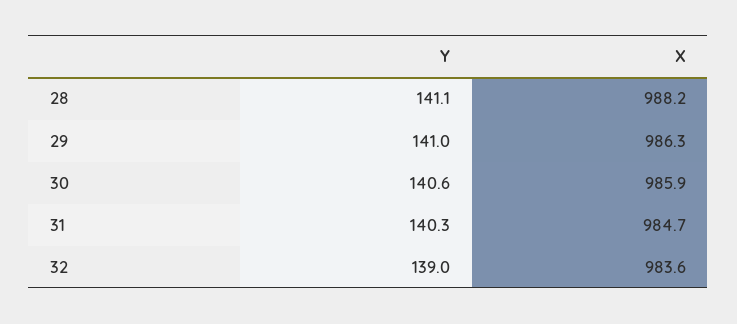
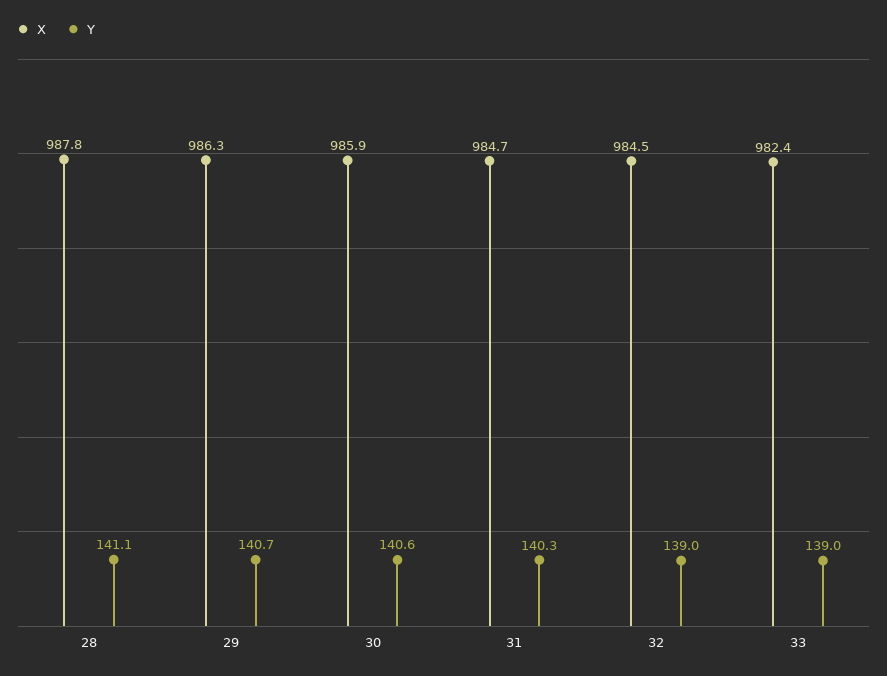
X, 28: 988.2 -> 987.8
Y, 29: 141 -> 140.7
X, 32: 983.6 -> 984.5
X, 33: none -> 982.4
Y, 33: none -> 139

